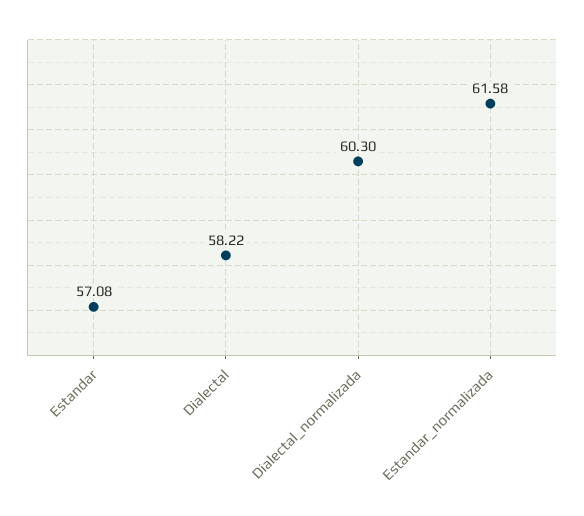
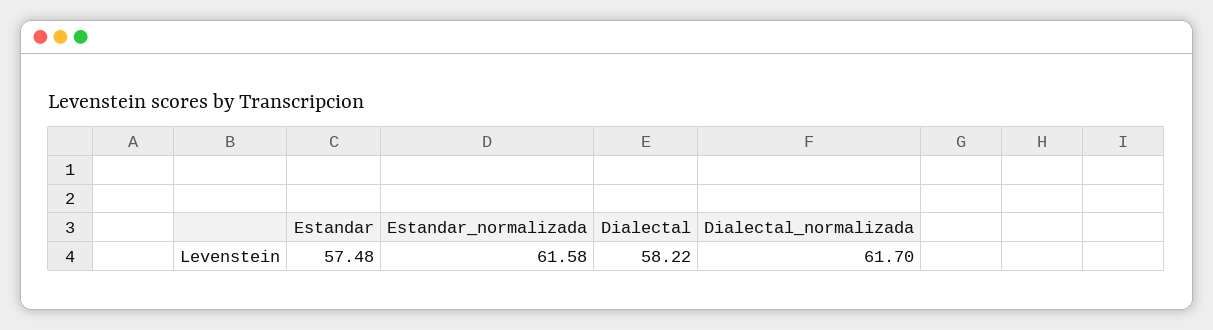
Estandar: 57.08 -> 57.48
Dialectal_normalizada: 60.3 -> 61.7

